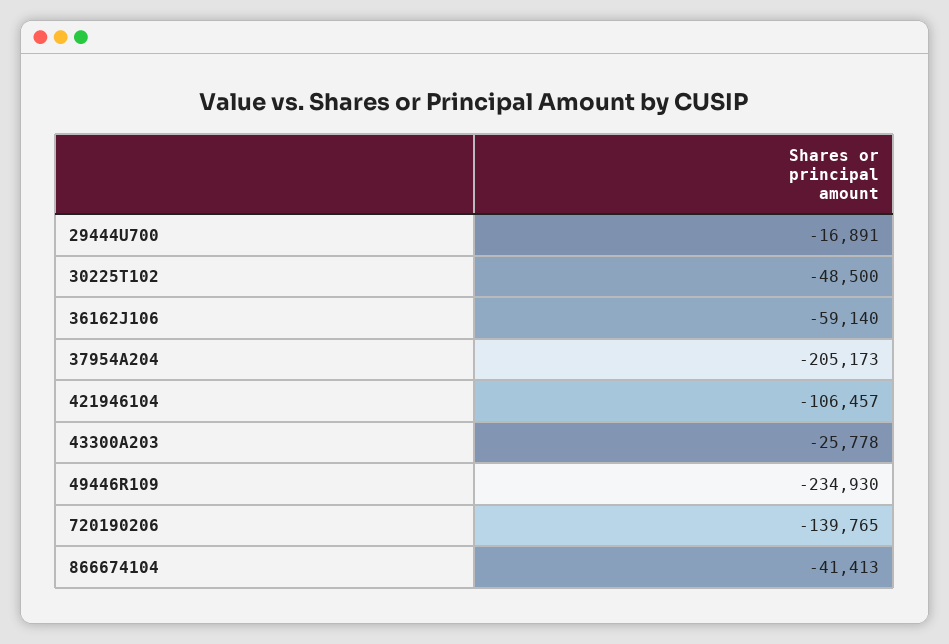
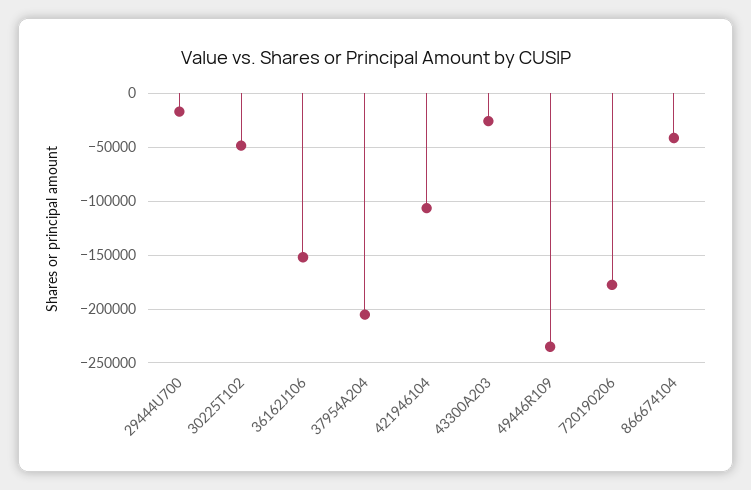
36162J106: -59140 -> -150000
720190206: -139765 -> -180000

